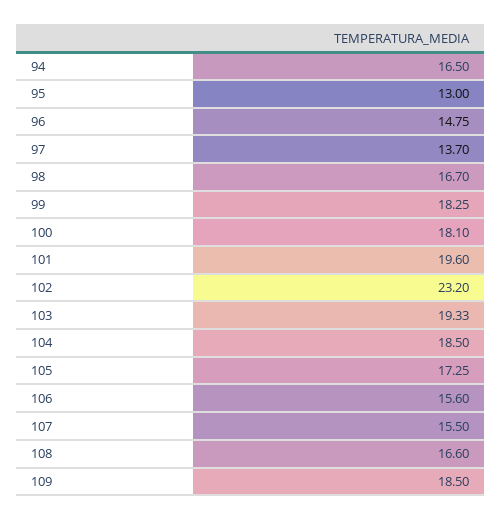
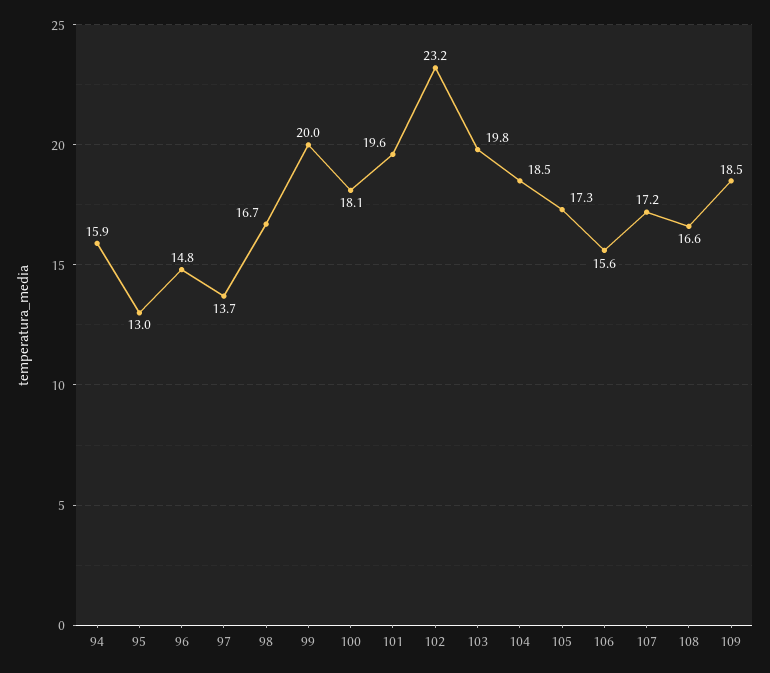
94: 16.5 -> 15.9
99: 18.25 -> 20
103: 19.33 -> 19.8
107: 15.5 -> 17.2

